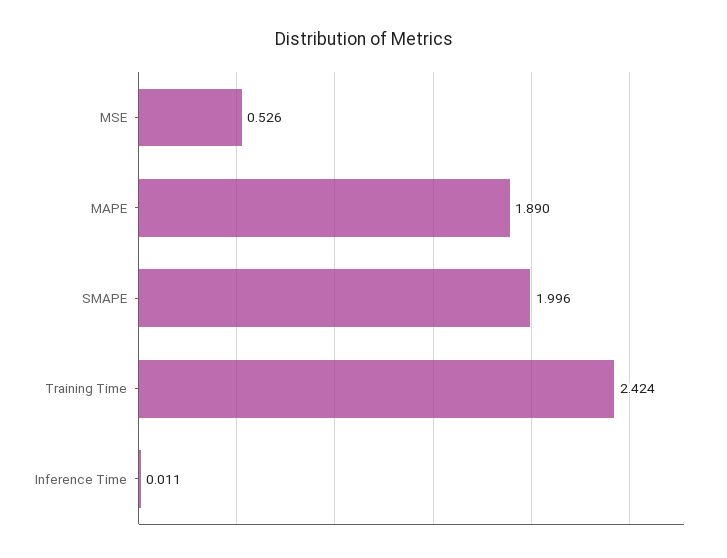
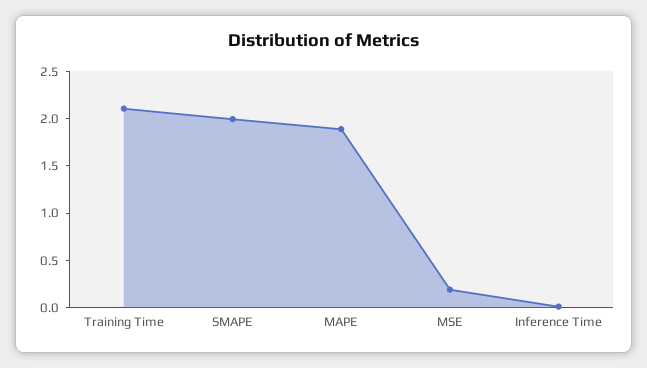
MSE: 0.526 -> 0.2
Training Time: 2.424 -> 2.1

